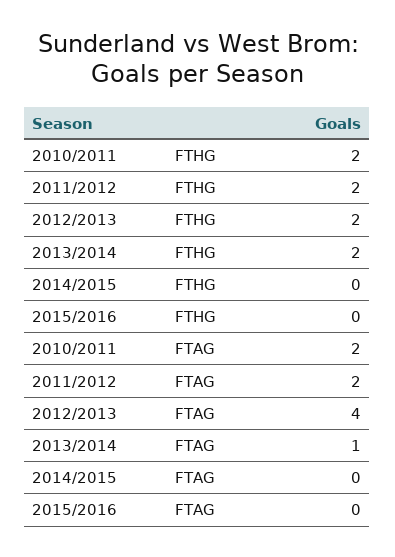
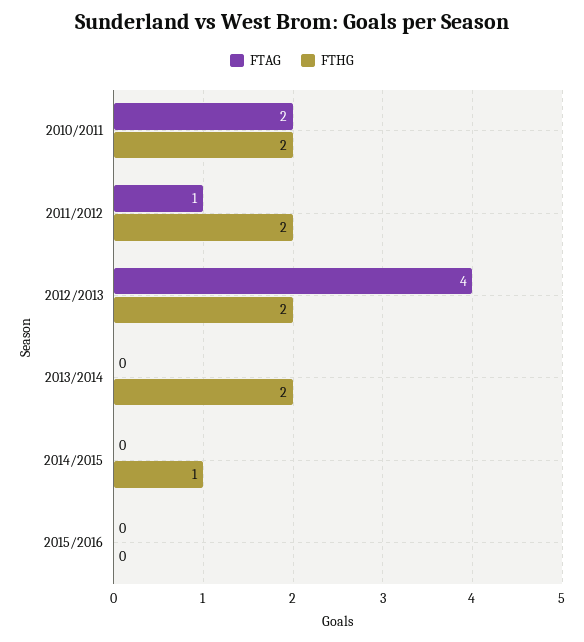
FTHG, 2014/2015: 0 -> 1
FTAG, 2011/2012: 2 -> 1
FTAG, 2013/2014: 1 -> 0

